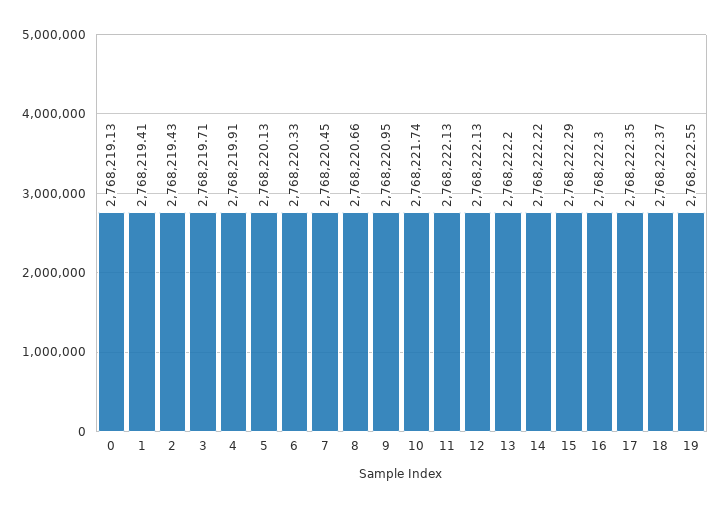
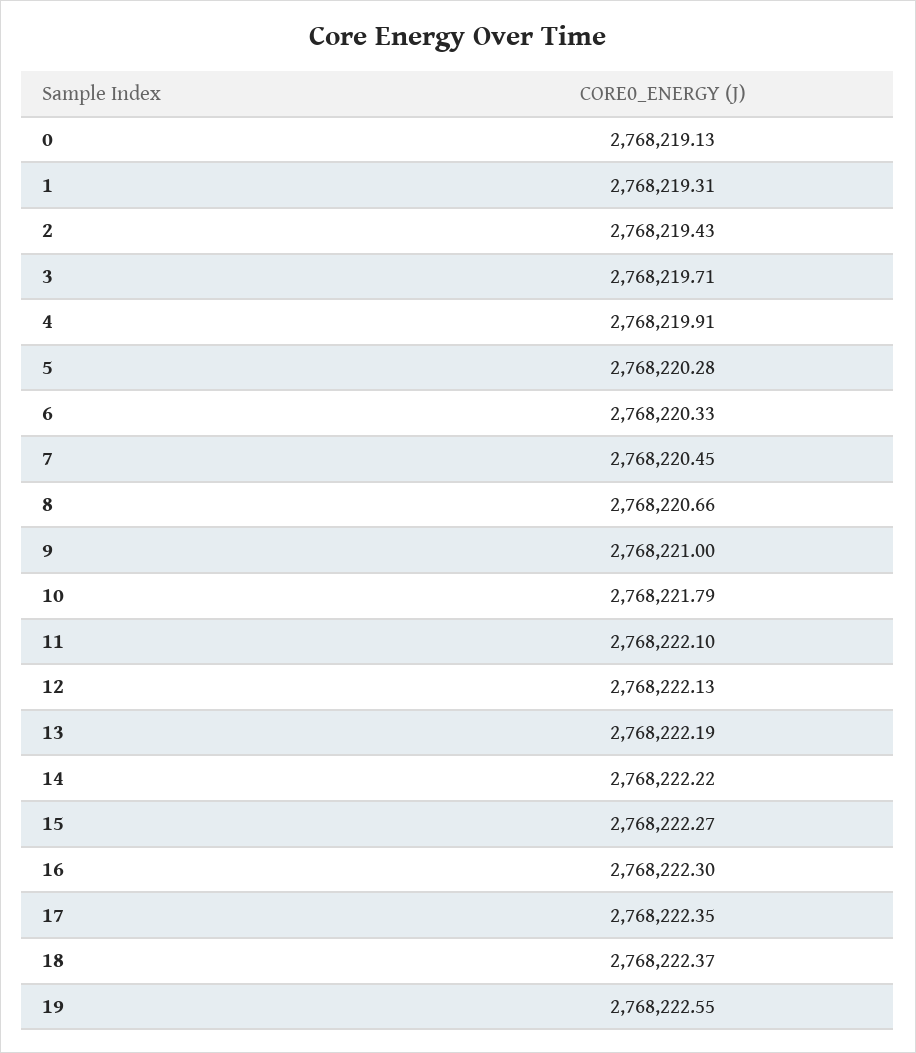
1: 2768219.41 -> 2768219.31
5: 2768220.13 -> 2768220.28
9: 2768220.95 -> 2768221
10: 2768221.74 -> 2768221.79
11: 2768222.13 -> 2768222.1
13: 2768222.2 -> 2768222.19
15: 2768222.29 -> 2768222.27

